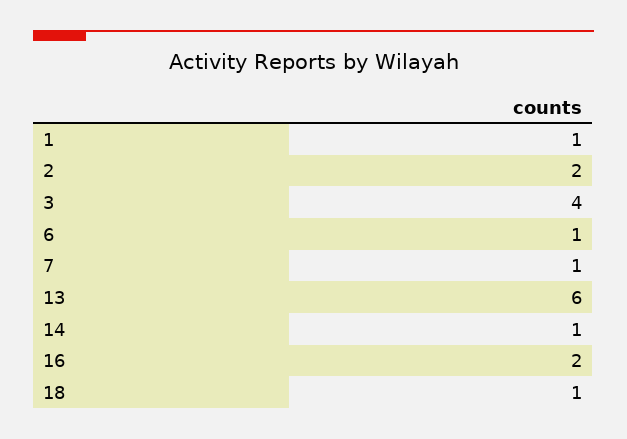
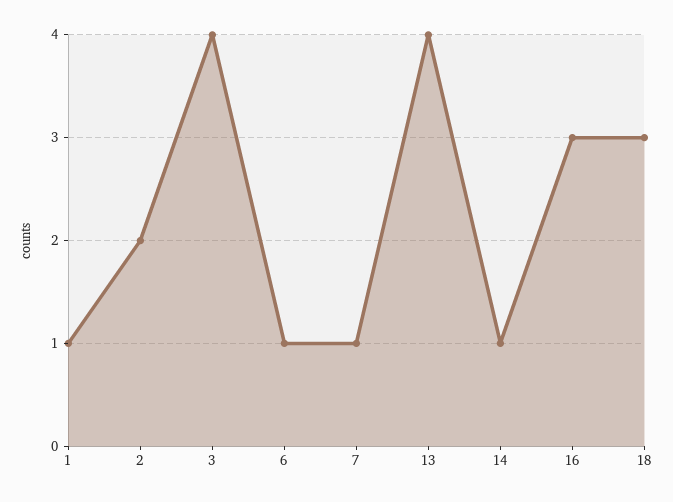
13: 6 -> 4
16: 2 -> 3
18: 1 -> 3

